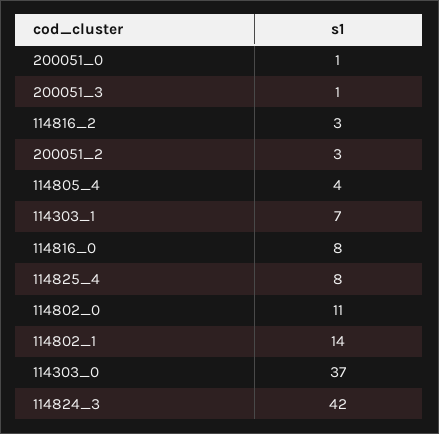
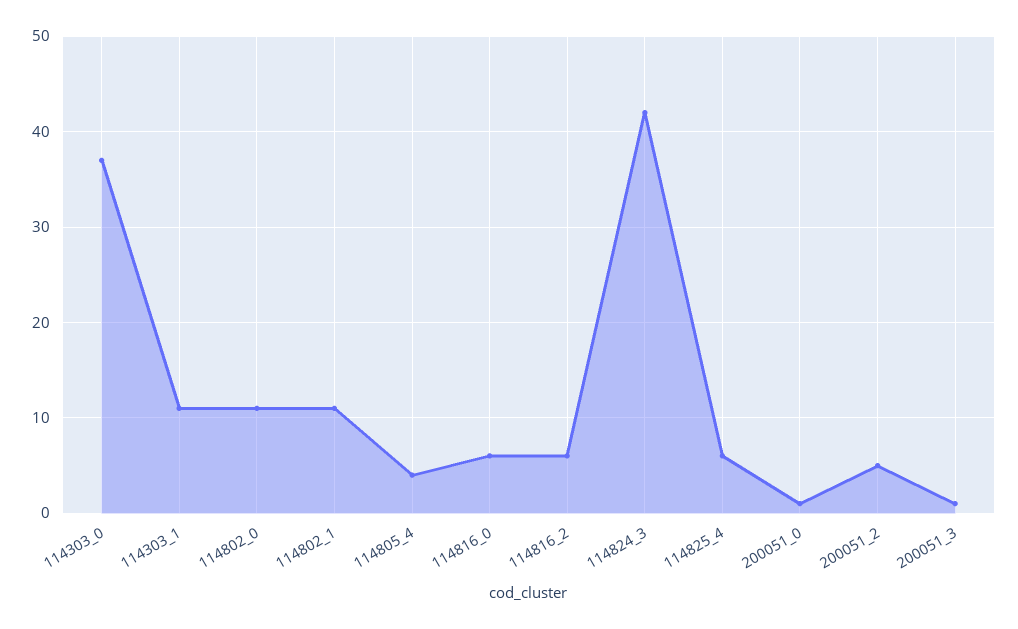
114816_2: 3 -> 6
200051_2: 3 -> 5
114303_1: 7 -> 11
114816_0: 8 -> 6
114825_4: 8 -> 6
114802_1: 14 -> 11

